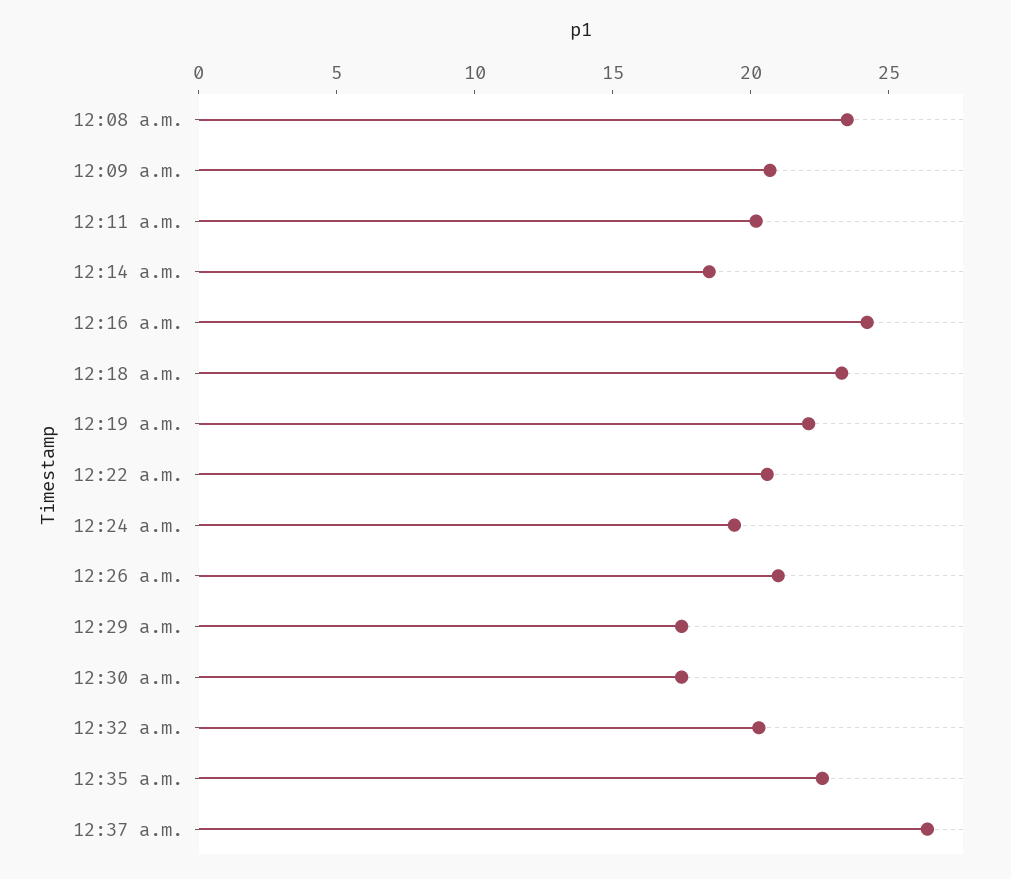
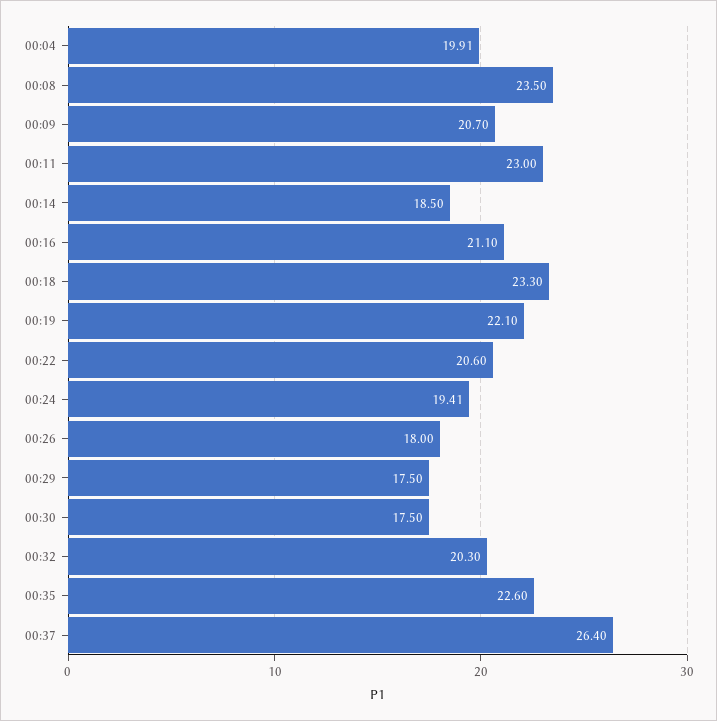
12:11 a.m.: 20 -> 23
12:16 a.m.: 24 -> 21.1
12:26 a.m.: 21 -> 18
00:04: none -> 19.91

